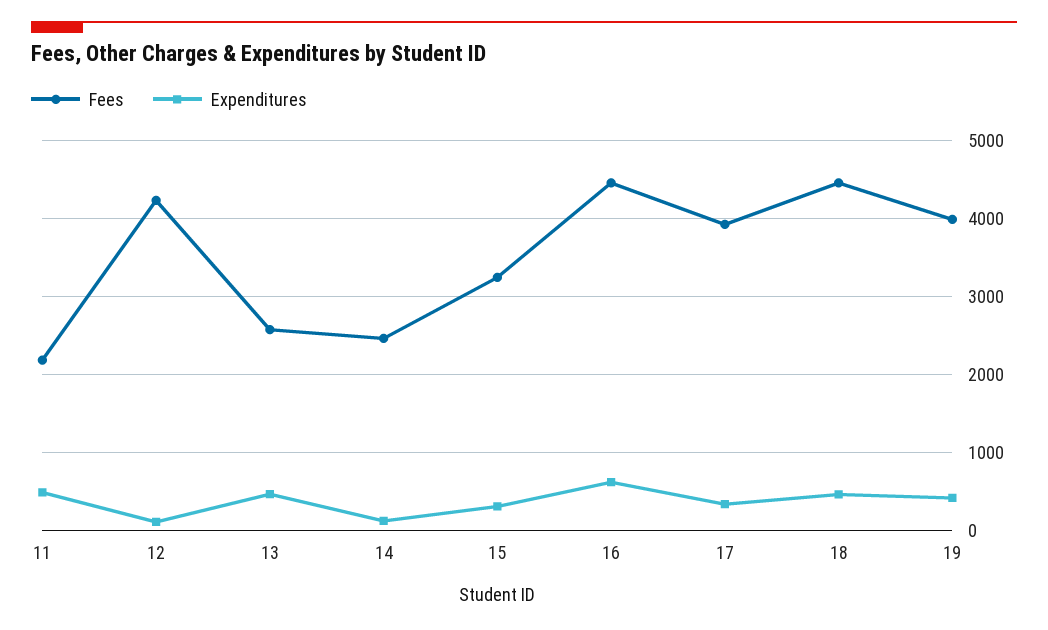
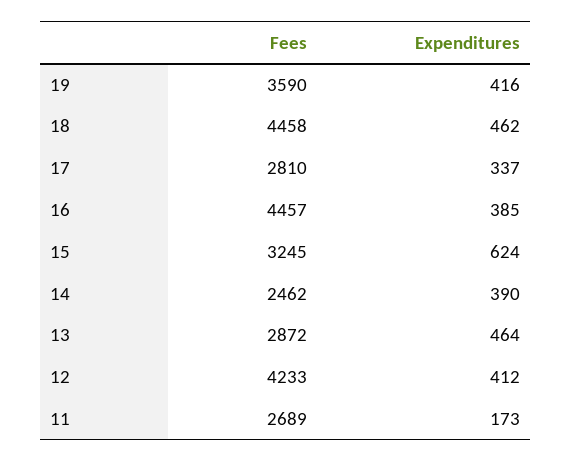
Fees, 11: 2200 -> 2689
Expenditures, 11: 500 -> 173
Expenditures, 12: 100 -> 412
Fees, 13: 2600 -> 2872
Expenditures, 14: 100 -> 390
Expenditures, 15: 300 -> 624
Expenditures, 16: 600 -> 385
Fees, 17: 3900 -> 2810
Fees, 19: 4000 -> 3590

